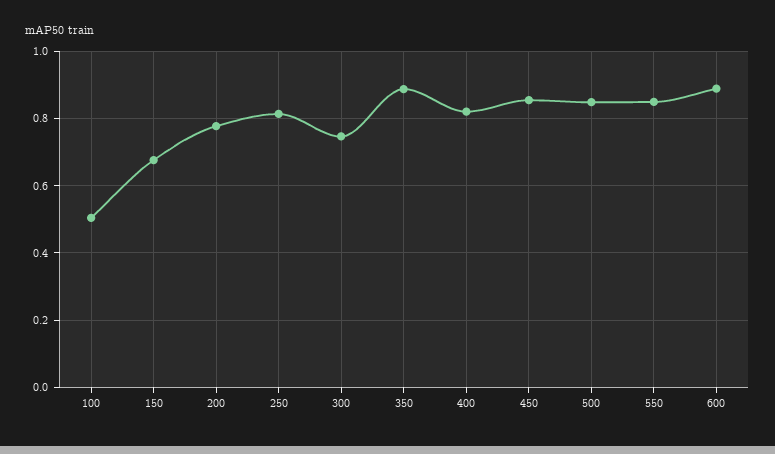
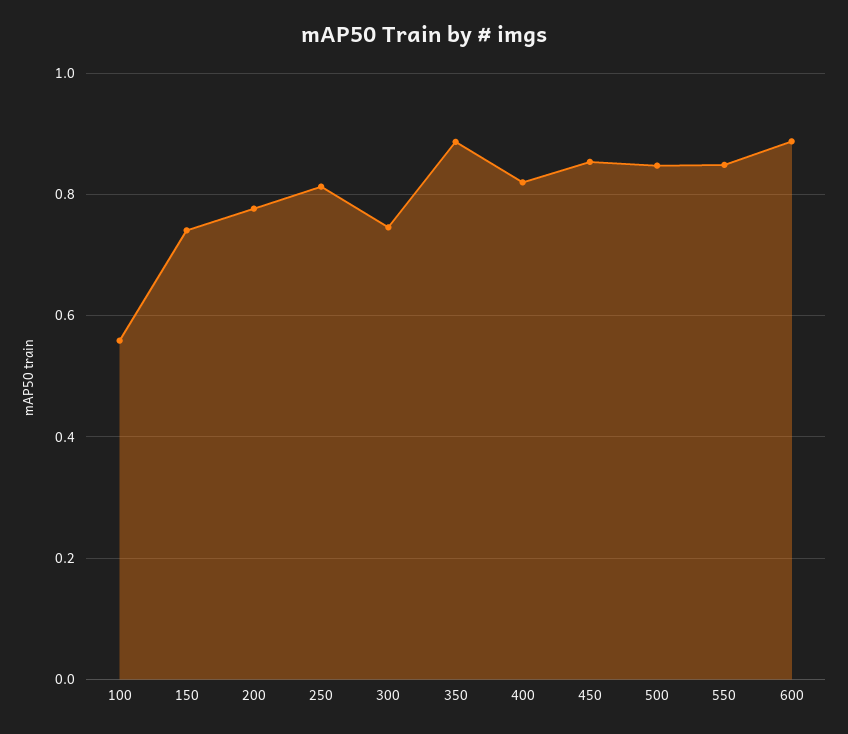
100: 0.5 -> 0.56
150: 0.68 -> 0.74

